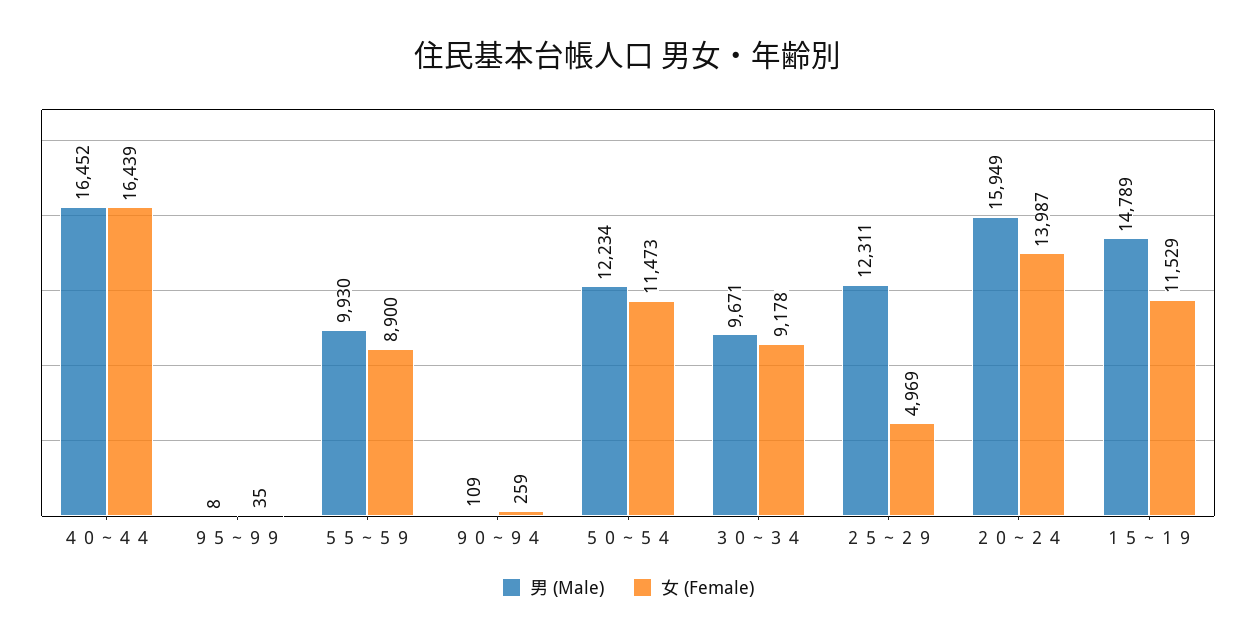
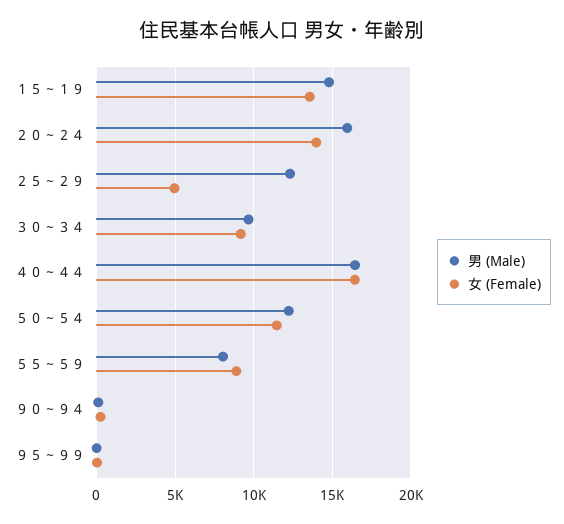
男 (Male), ５５～５９: 9930 -> 8000
女 (Female), １５～１９: 11529 -> 13500

